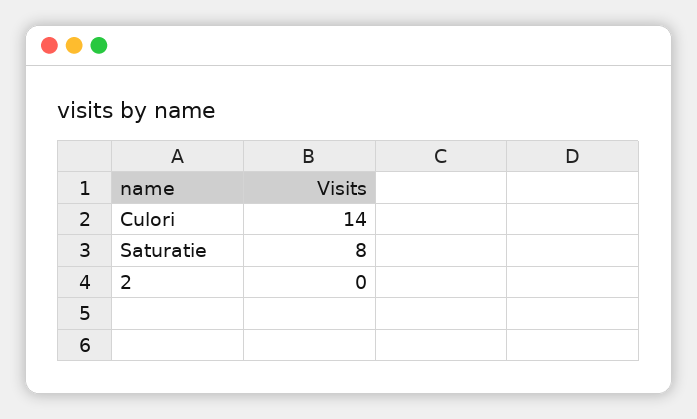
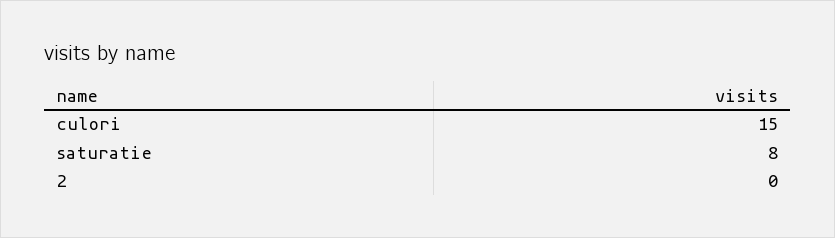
Culori: 14 -> 15

